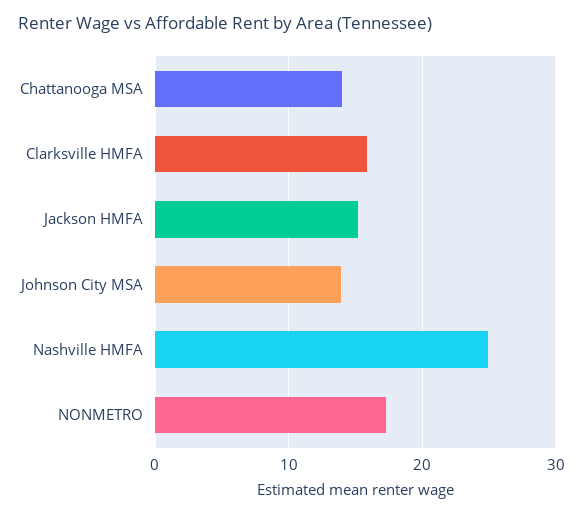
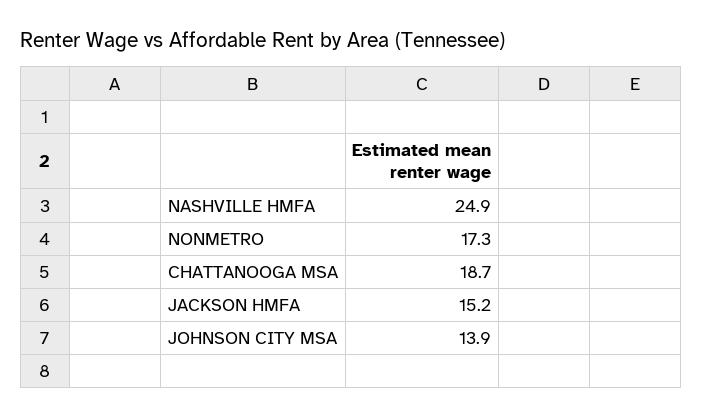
Chattanooga MSA: 14 -> 18.7
Clarksville HMFA: 16 -> none

